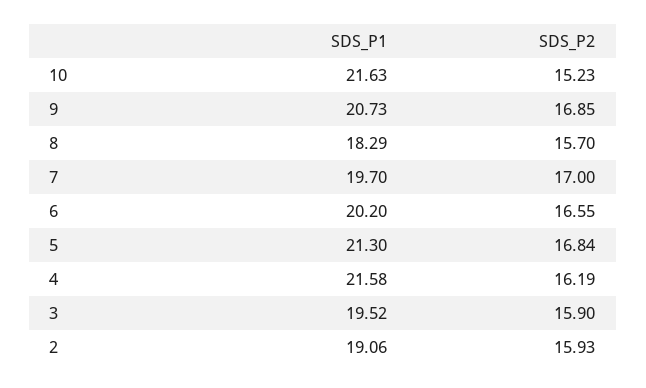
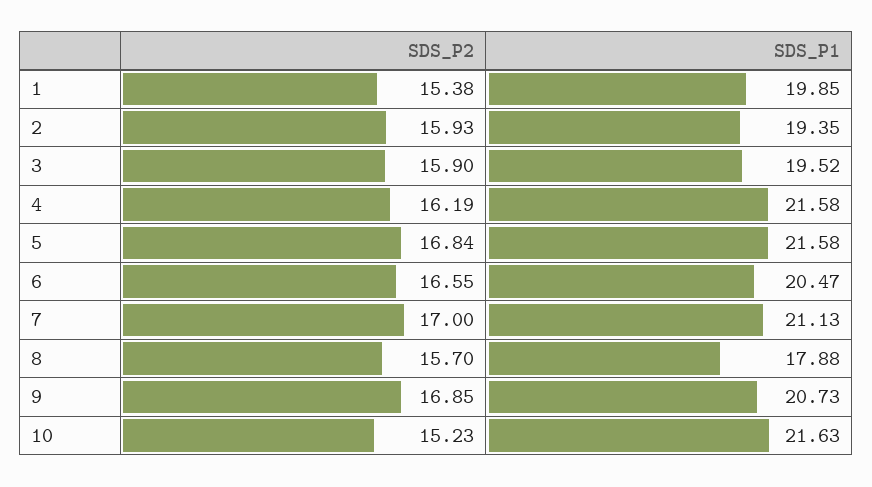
SDS_P1, 8: 18.29 -> 17.88
SDS_P1, 7: 19.7 -> 21.13
SDS_P1, 6: 20.2 -> 20.47
SDS_P1, 5: 21.3 -> 21.58
SDS_P1, 2: 19.06 -> 19.35
SDS_P2, 1: none -> 15.38
SDS_P1, 1: none -> 19.85

